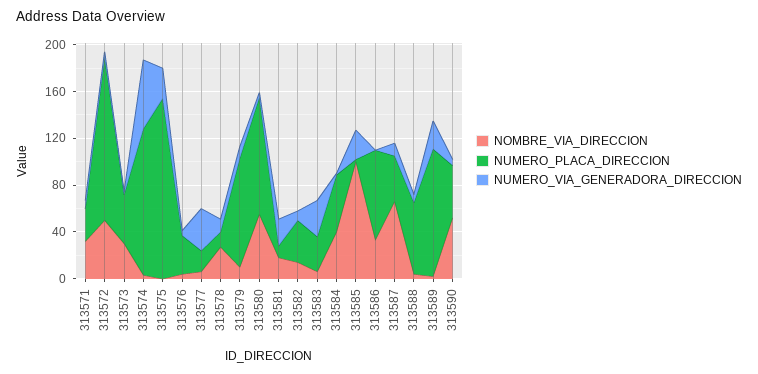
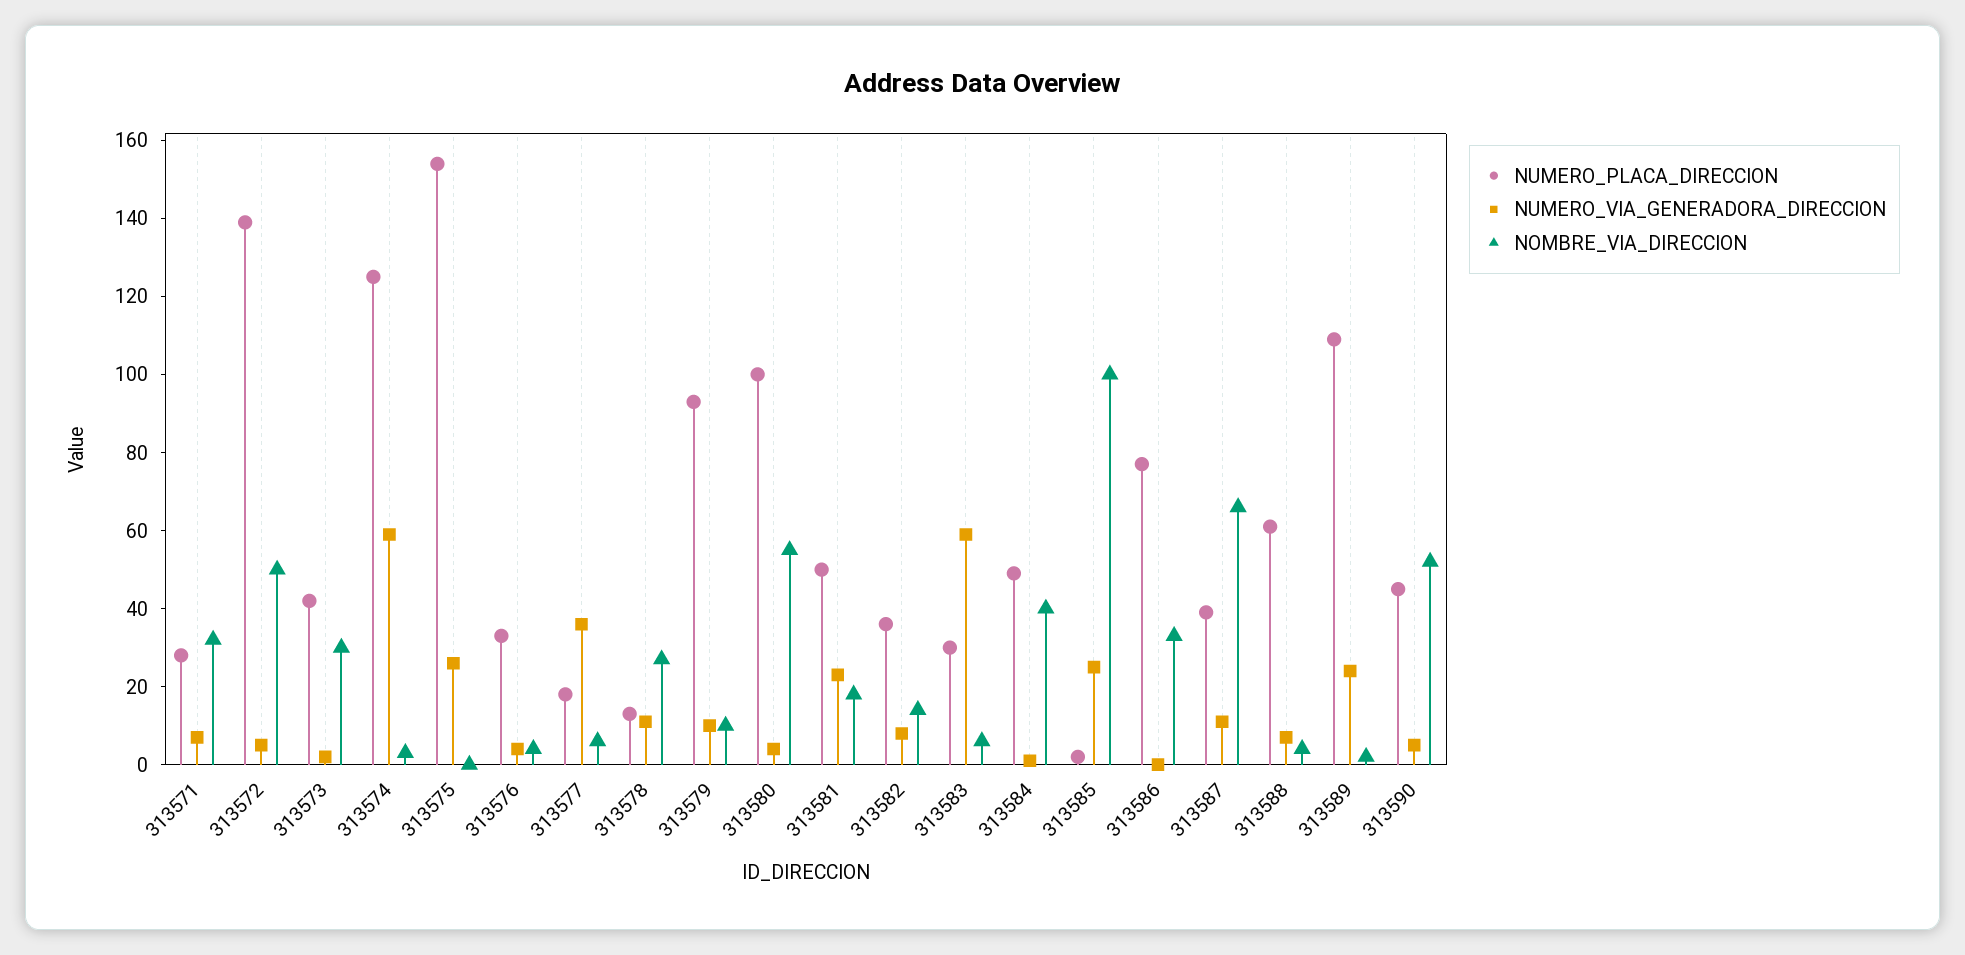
NUMERO_PLACA_DIRECCION, 313581: 10 -> 50
NUMERO_VIA_GENERADORA_DIRECCION, 313583: 30 -> 60

